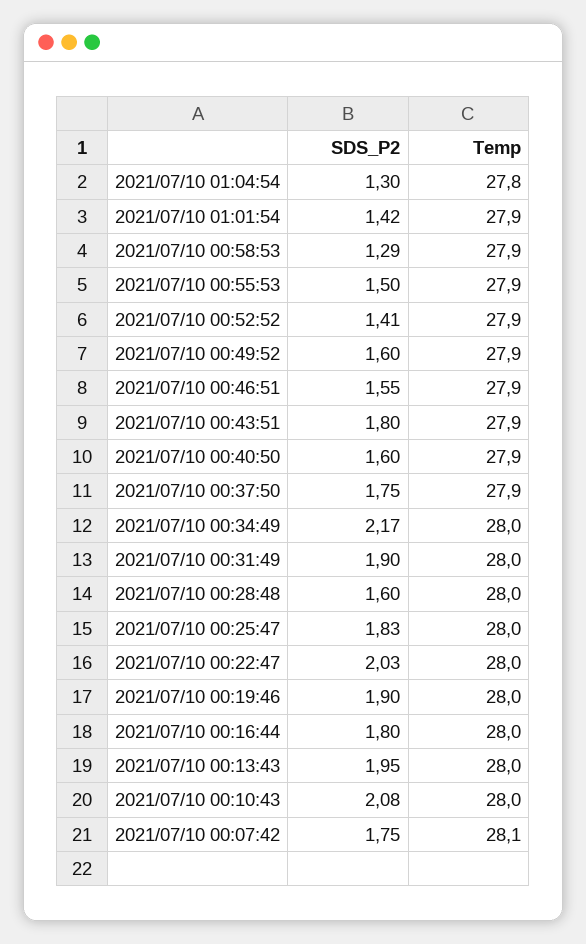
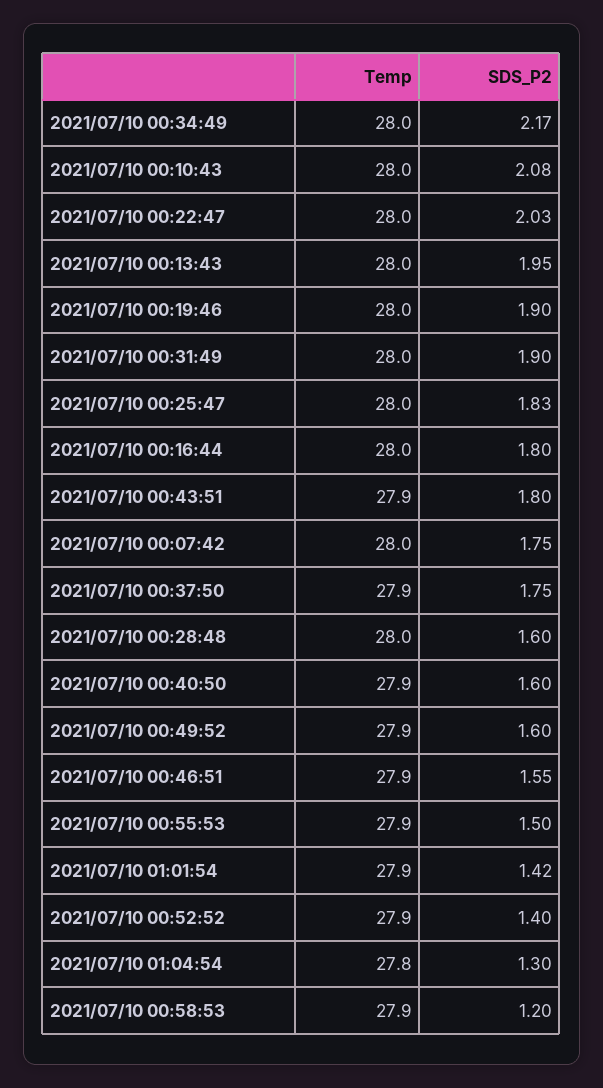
SDS_P2, 2021/07/10 00:58:53: 1.29 -> 1.2
SDS_P2, 2021/07/10 00:52:52: 1.41 -> 1.4
Temp, 2021/07/10 00:07:42: 28.1 -> 28

